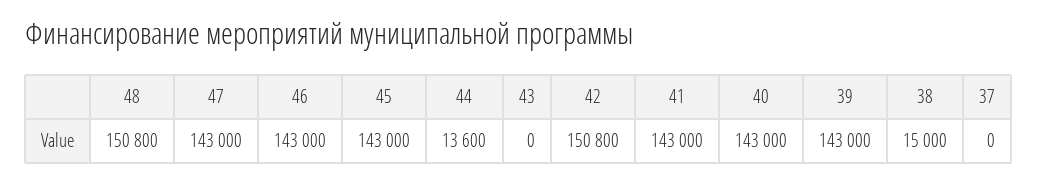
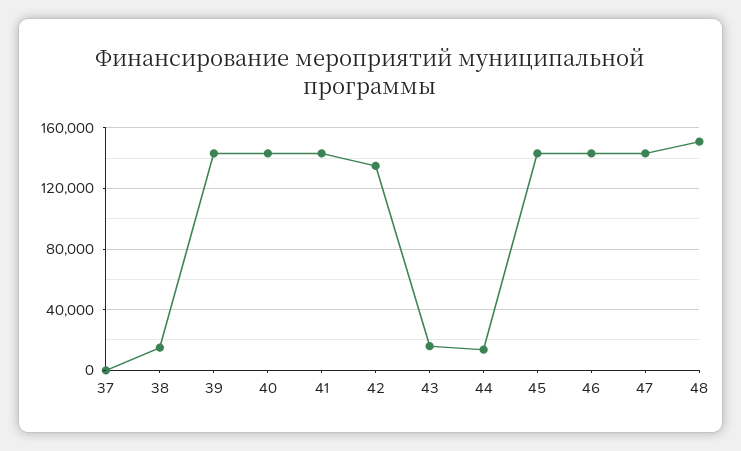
43: 0 -> 15000
42: 150800 -> 135000

